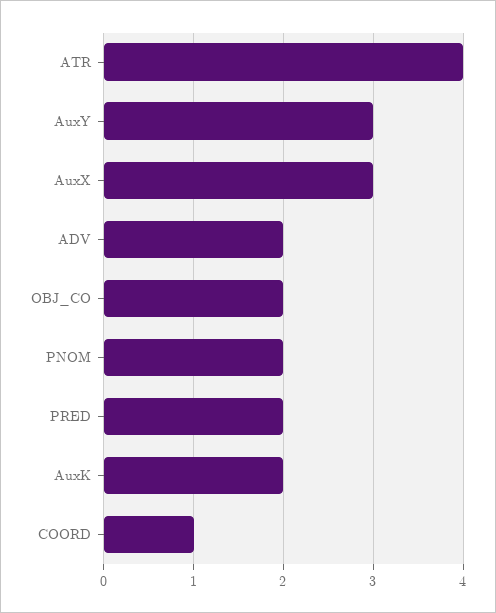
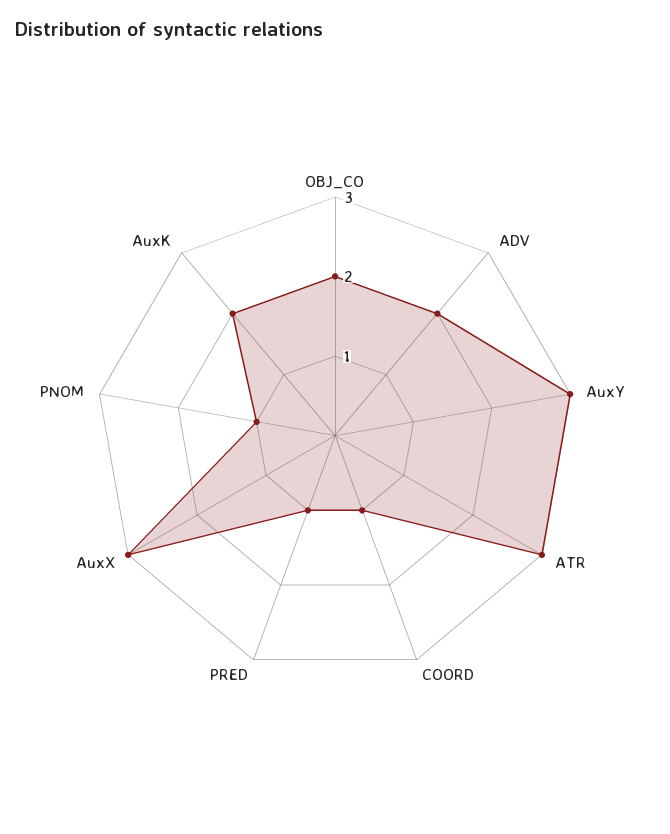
ATR: 4 -> 3
PNOM: 2 -> 1
PRED: 2 -> 1

